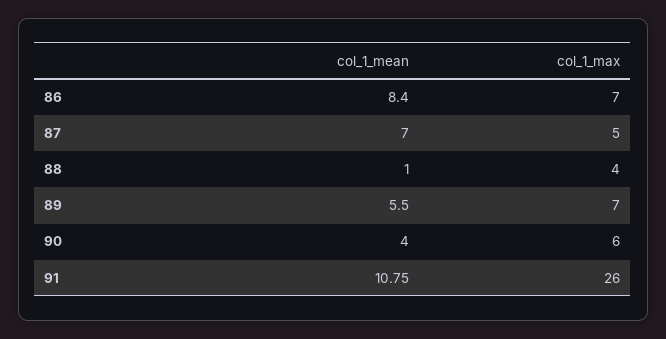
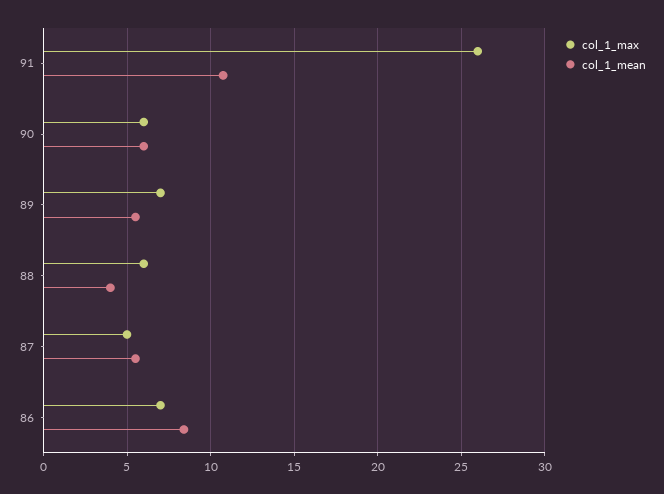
col_1_mean, 87: 7 -> 5.5
col_1_mean, 88: 1 -> 4
col_1_max, 88: 4 -> 6
col_1_mean, 90: 4 -> 6

